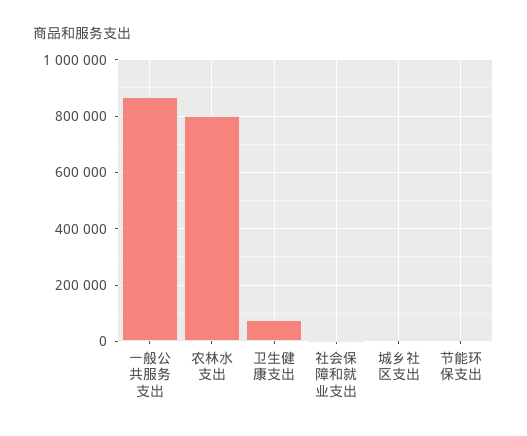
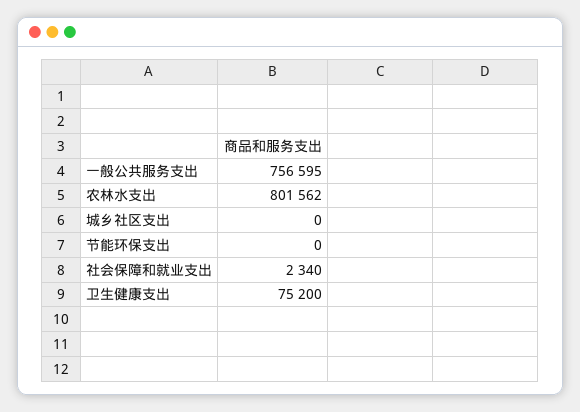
一般公共服务支出: 875000 -> 756595

